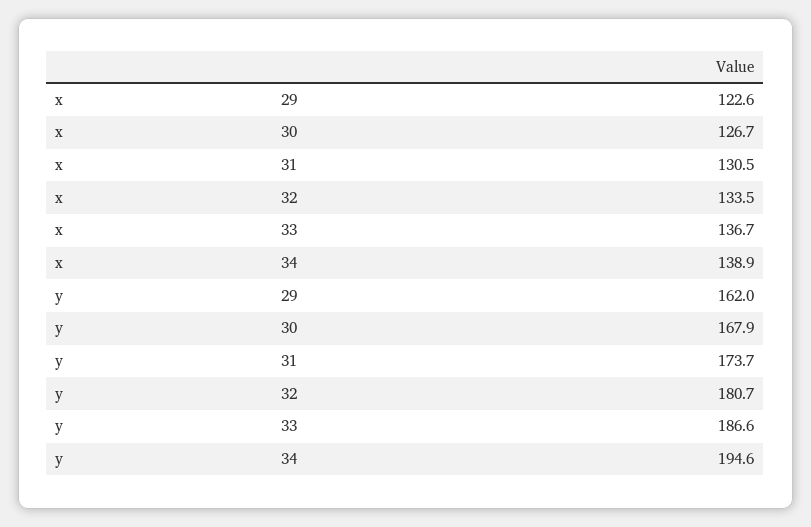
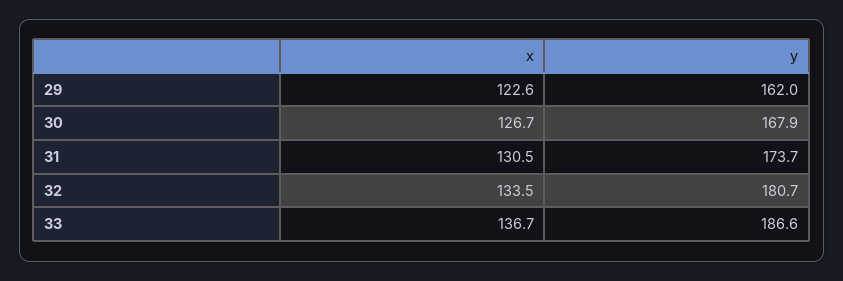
x, 34: 138.9 -> none
y, 34: 194.6 -> none

